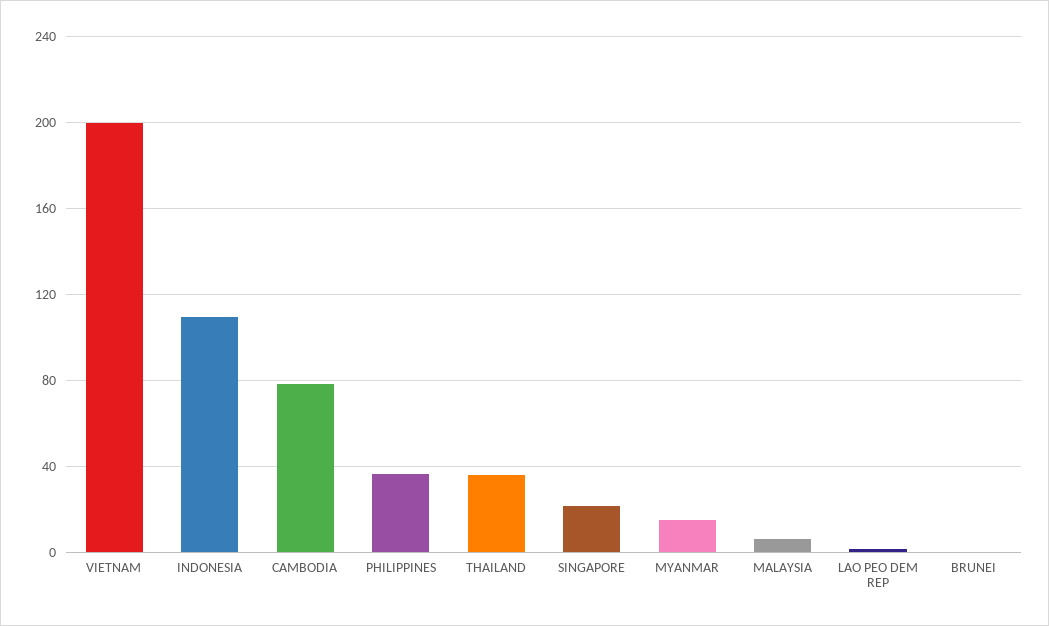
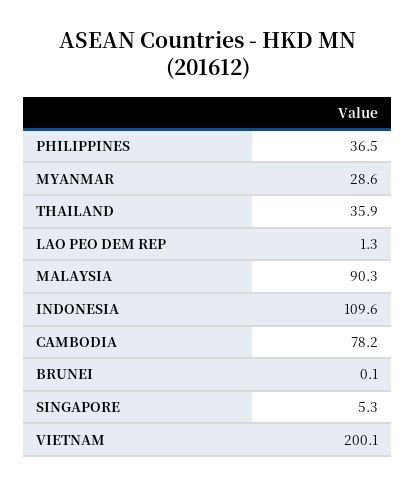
SINGAPORE: 20 -> 5.3
MYANMAR: 15 -> 28.6
MALAYSIA: 5 -> 90.3

